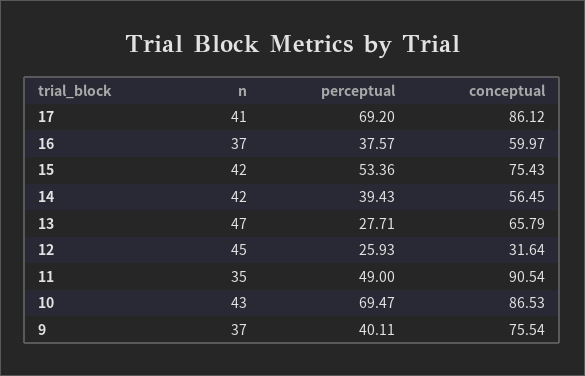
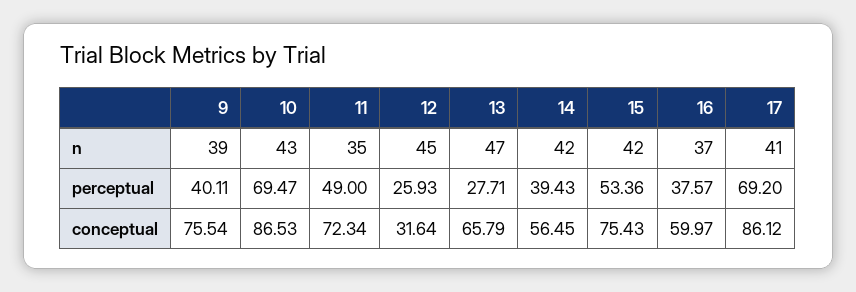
conceptual, 11: 90.54 -> 72.34
n, 9: 37 -> 39

